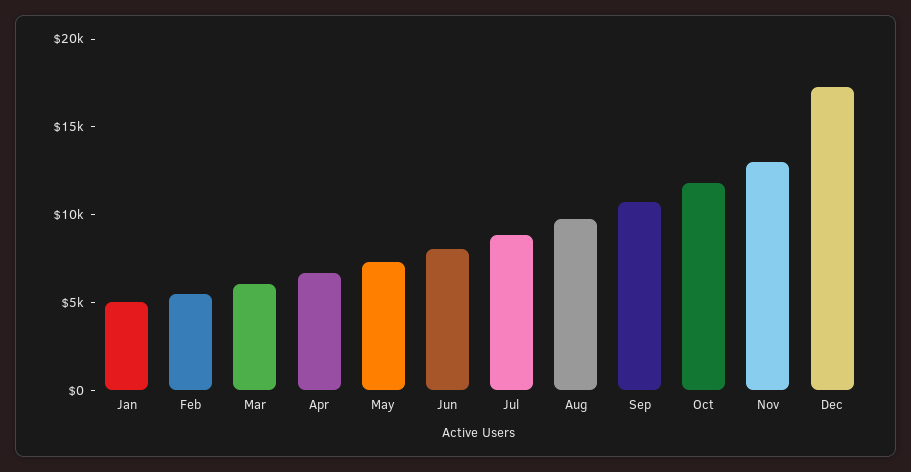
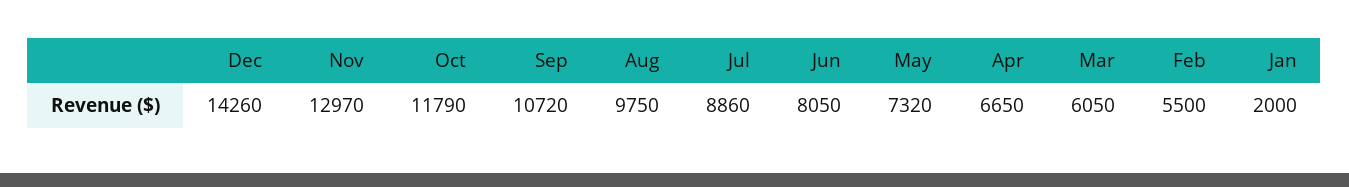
Jan: 5000 -> 2000
Dec: 17000 -> 14260

